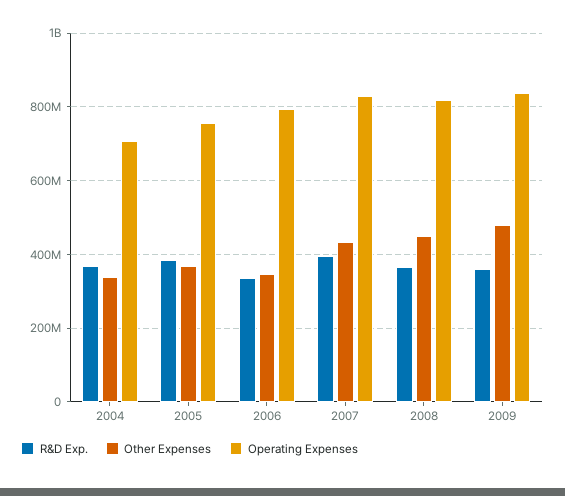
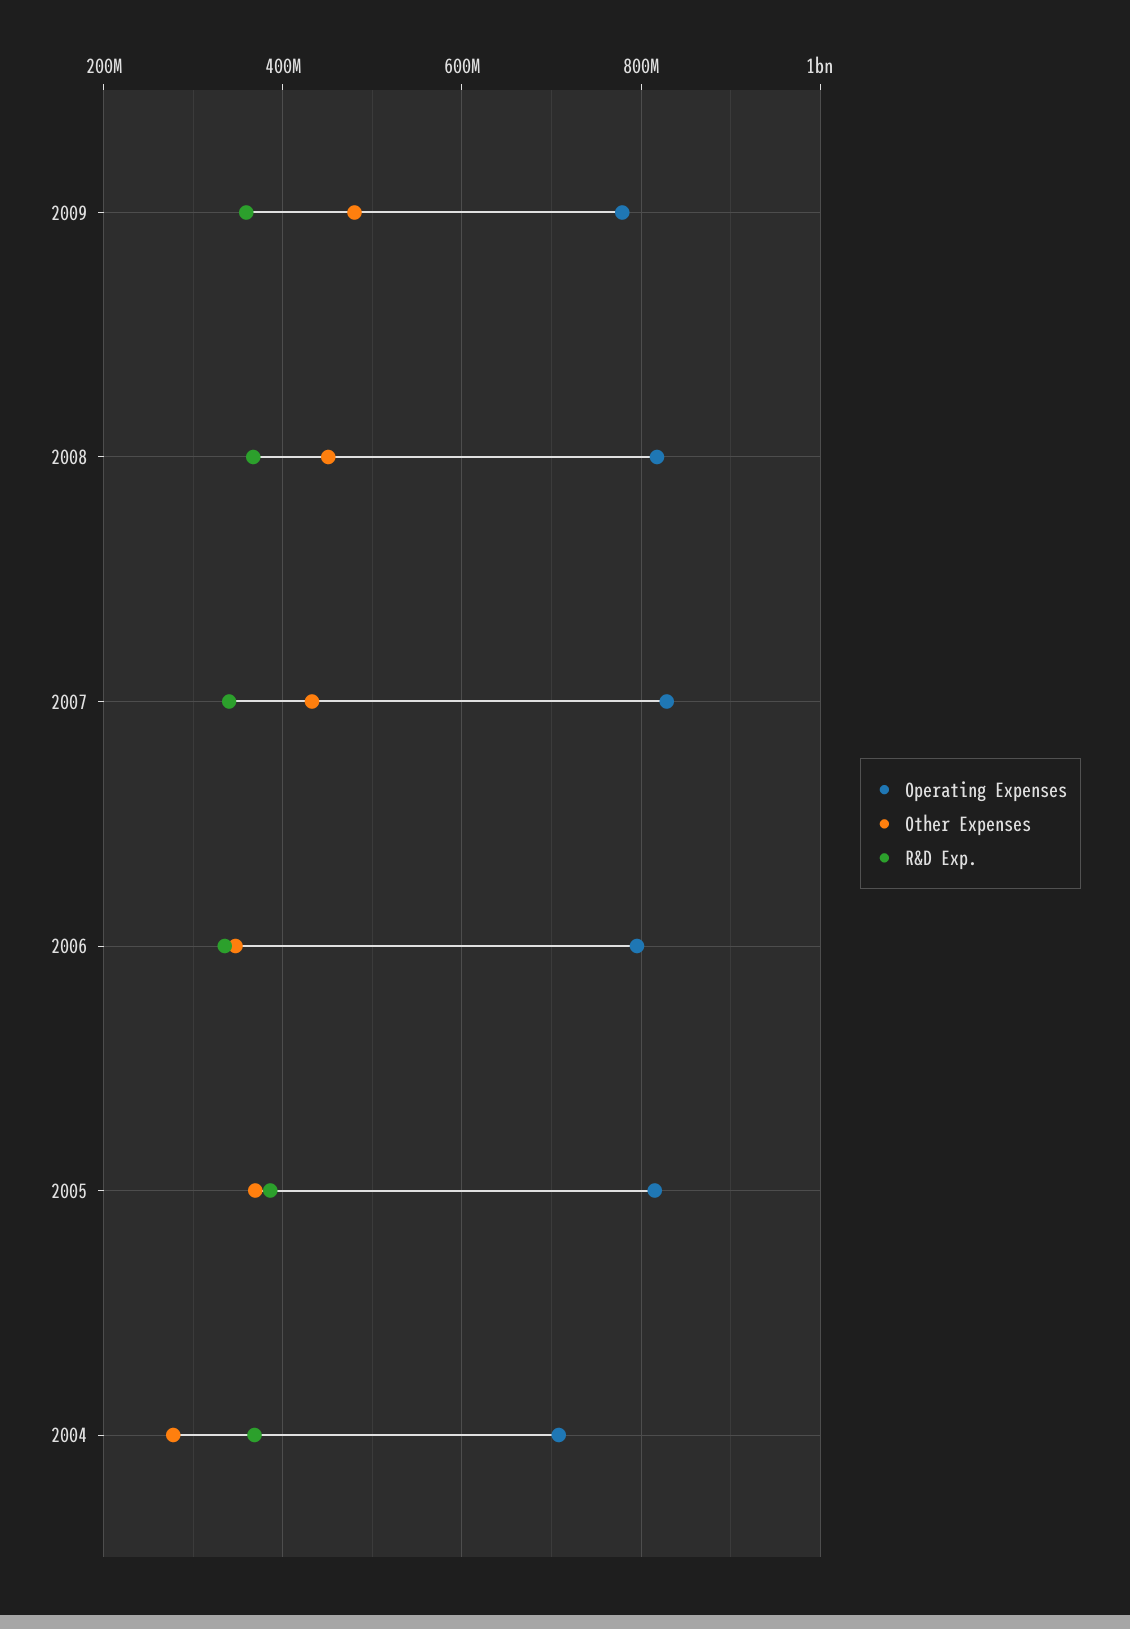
Other Expenses, 2004: 340000000 -> 280000000
Operating Expenses, 2005: 760000000 -> 820000000
R&D Exp., 2007: 400000000 -> 340000000
Operating Expenses, 2009: 840000000 -> 780000000

